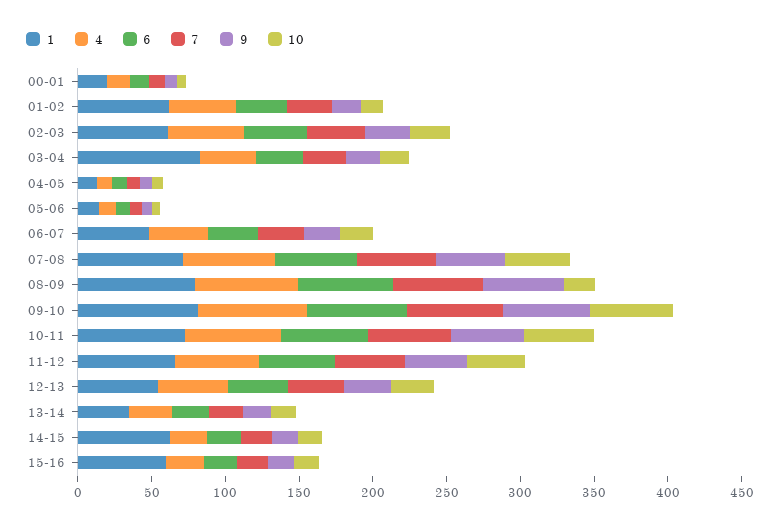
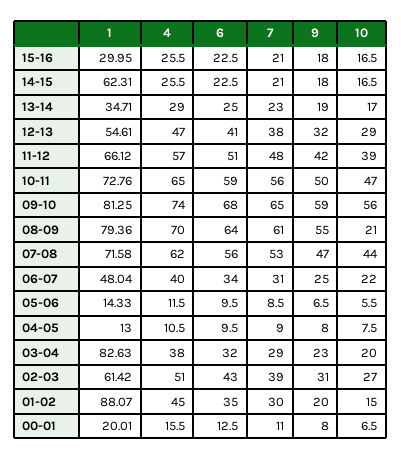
1, 01-02: 60 -> 88.07
1, 15-16: 60 -> 29.95

